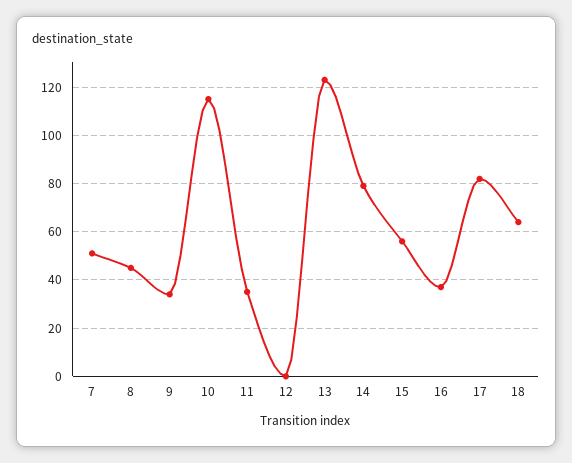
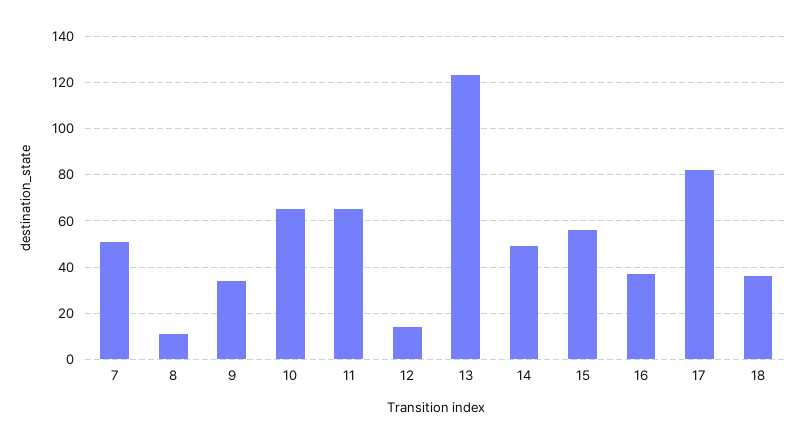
8: 45 -> 10
10: 115 -> 65
11: 35 -> 65
12: 0 -> 15
14: 80 -> 50
18: 65 -> 35

